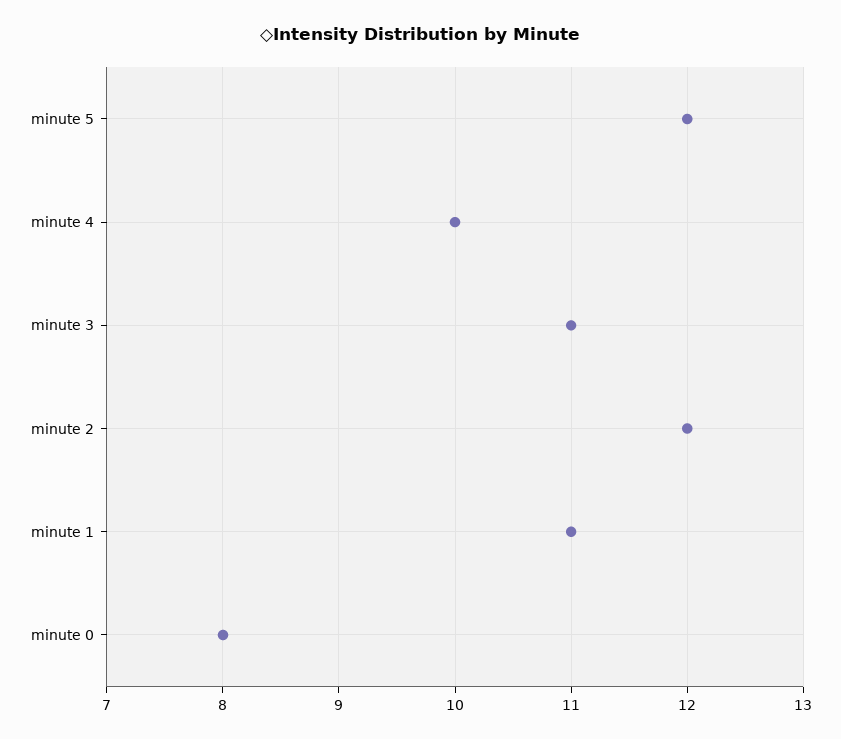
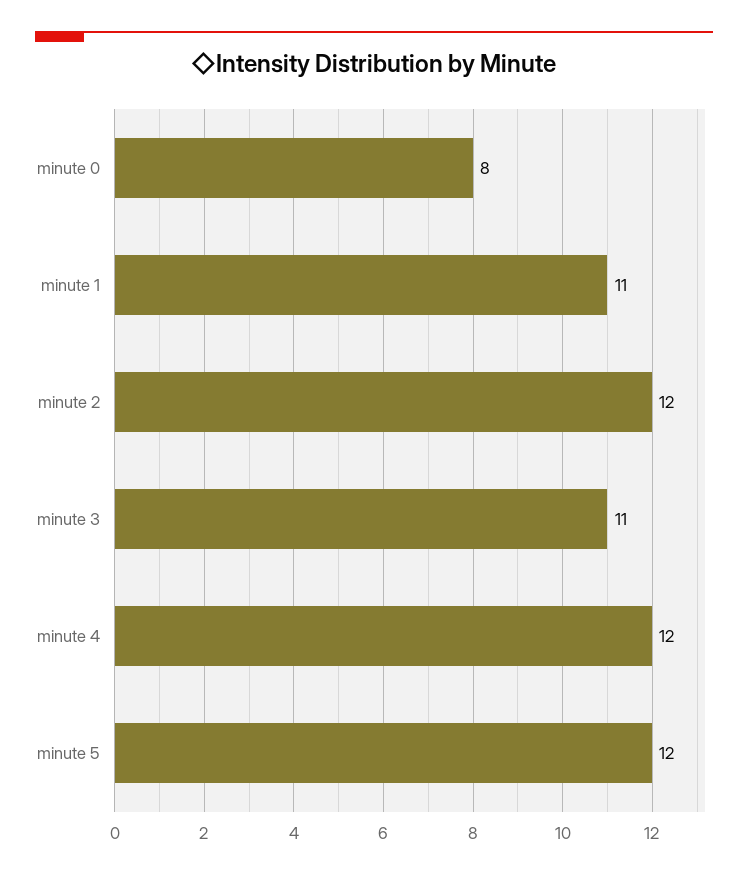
minute 4: 10 -> 12

